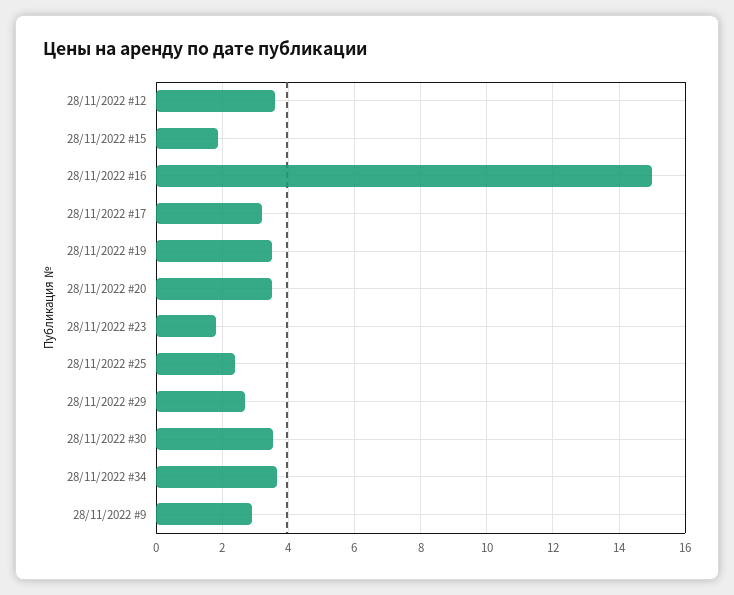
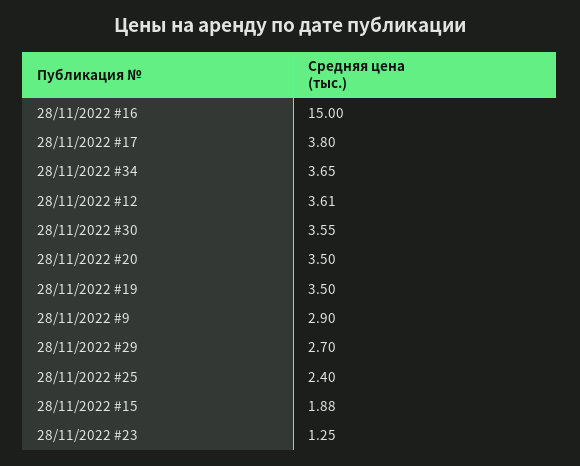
28/11/2022 #17: 3.2 -> 3.8
28/11/2022 #23: 1.8 -> 1.25

